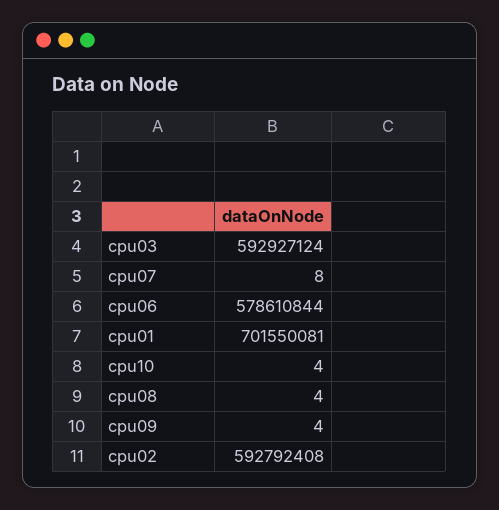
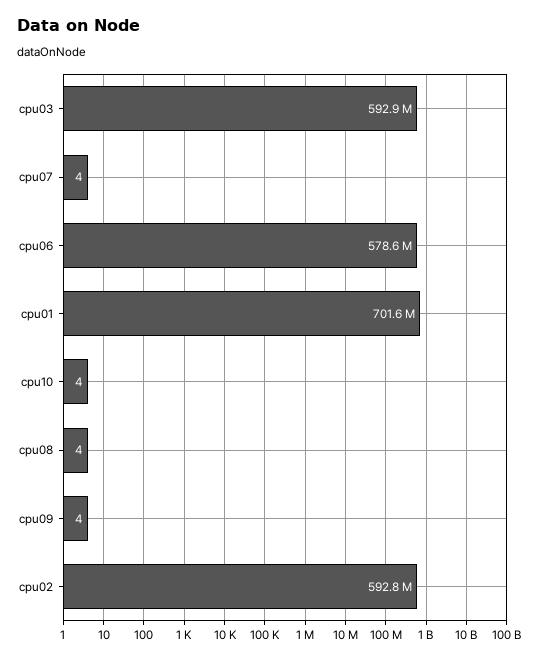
cpu07: 8 -> 4

